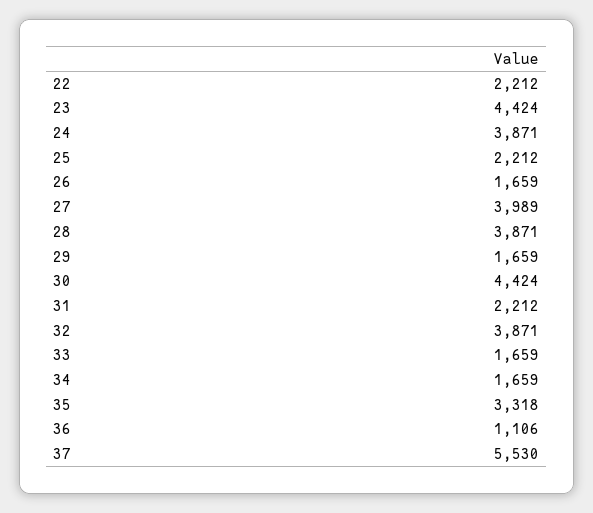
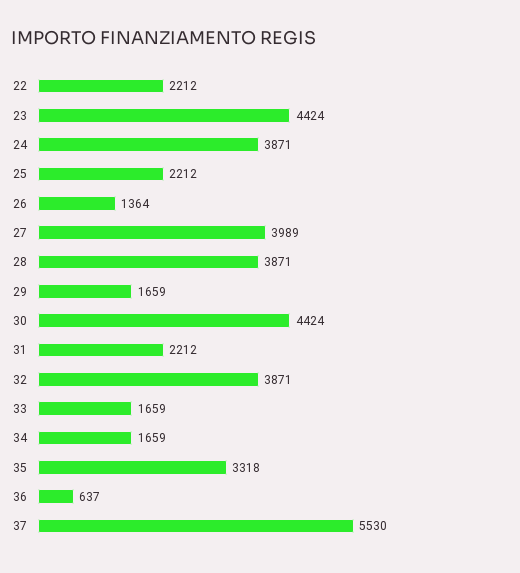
26: 1659 -> 1364
36: 1106 -> 637

